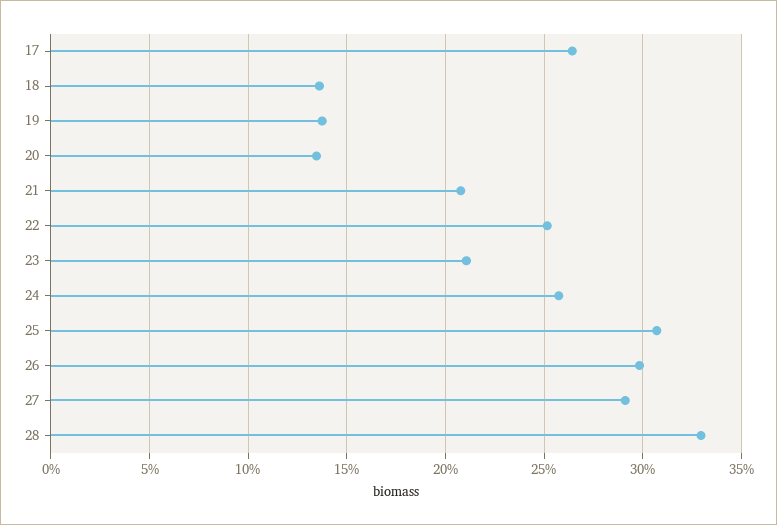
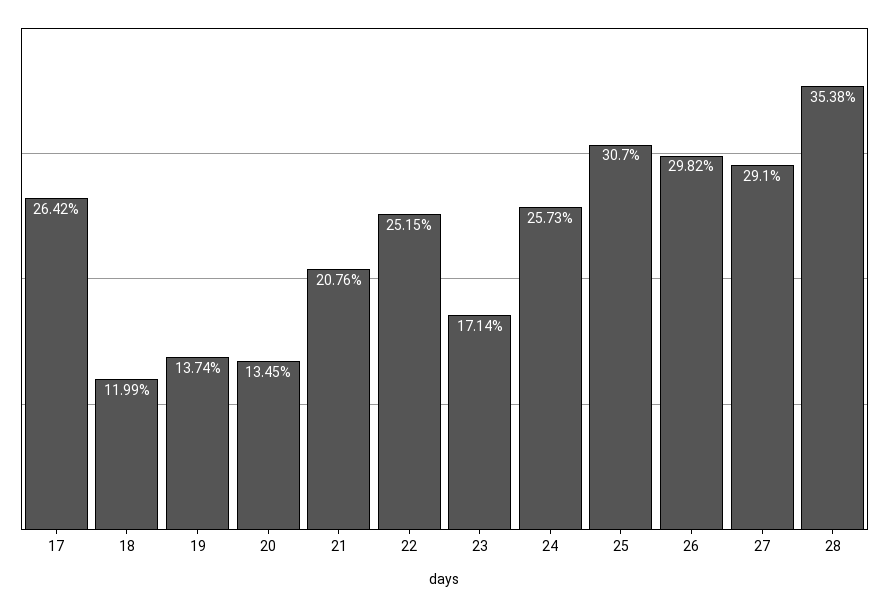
18: 13.5 -> 11.99
23: 21 -> 17.14
28: 33 -> 35.38

